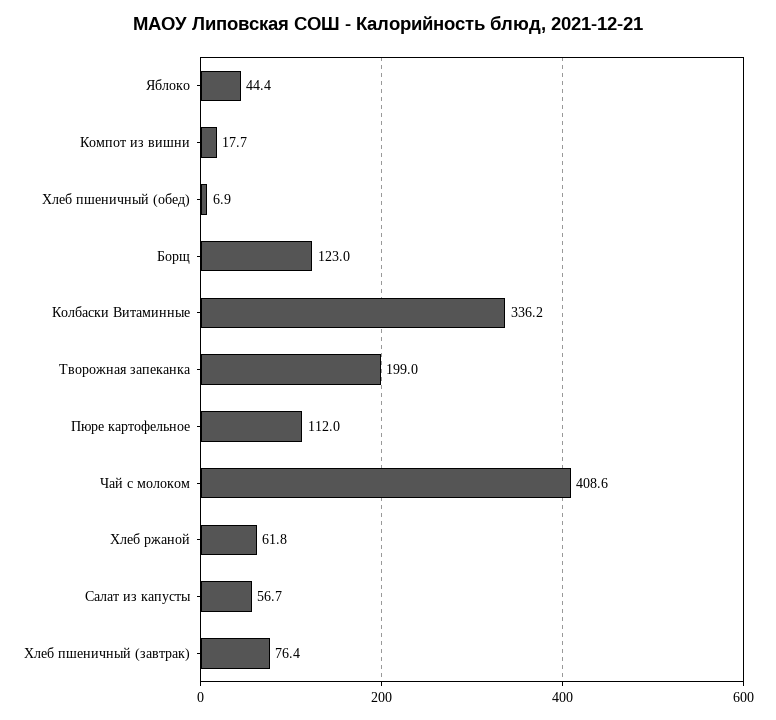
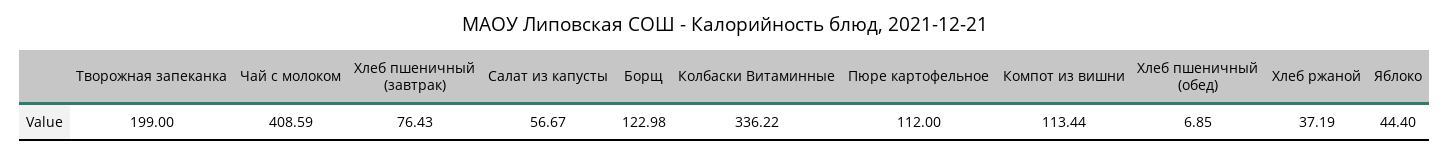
Компот из вишни: 17.7 -> 113.44
Хлеб ржаной: 61.8 -> 37.19

